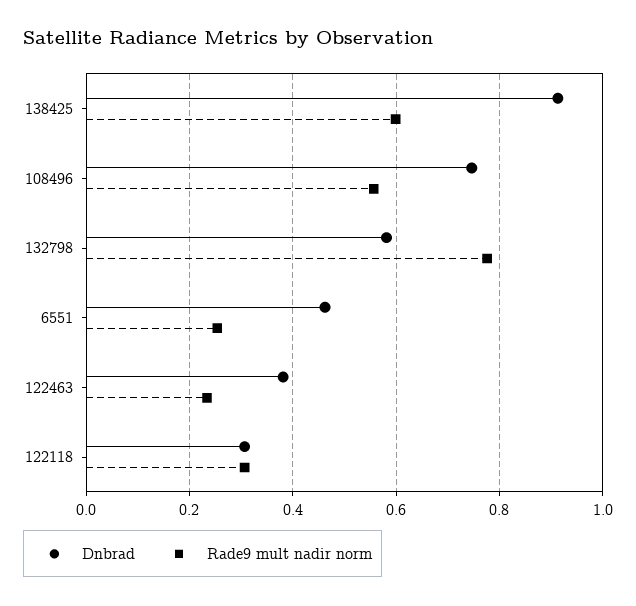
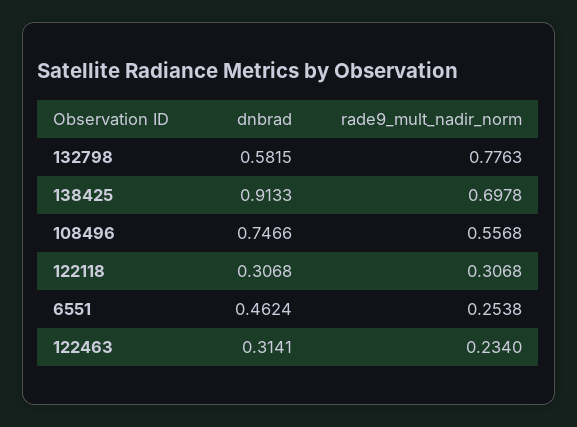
Rade9 mult nadir norm, 138425: 0.6 -> 0.6978
Dnbrad, 122463: 0.38 -> 0.3141

